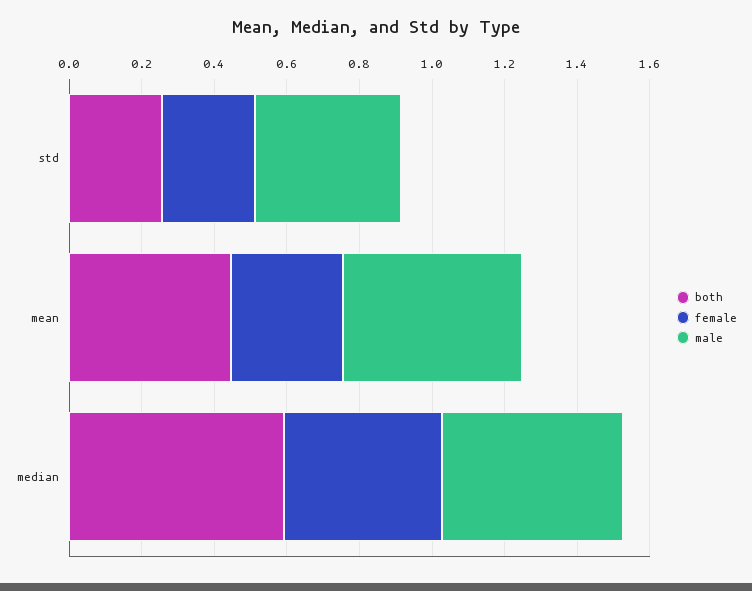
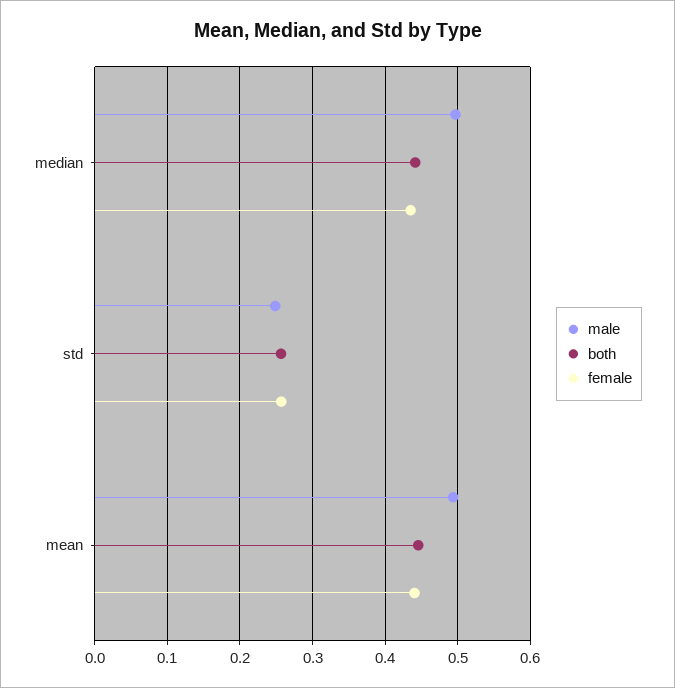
male, std: 0.4 -> 0.25
female, mean: 0.3 -> 0.44
both, median: 0.6 -> 0.44

